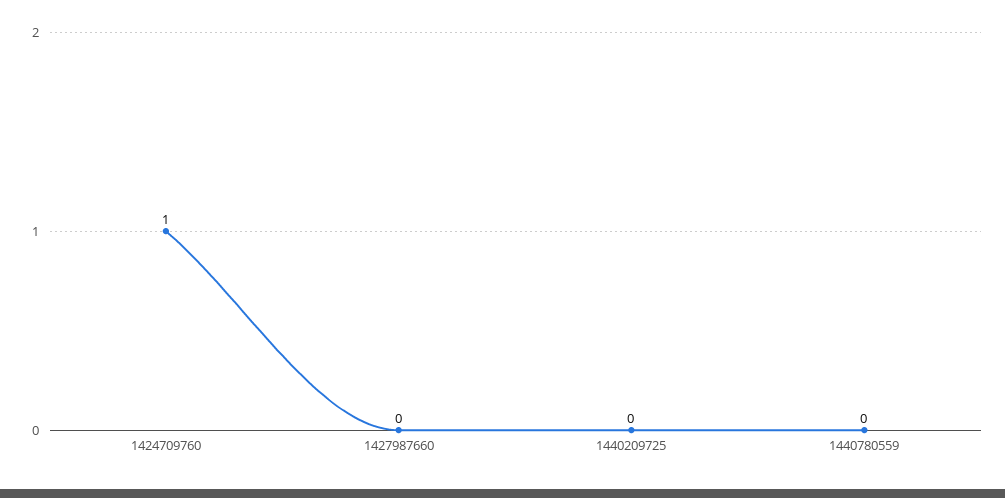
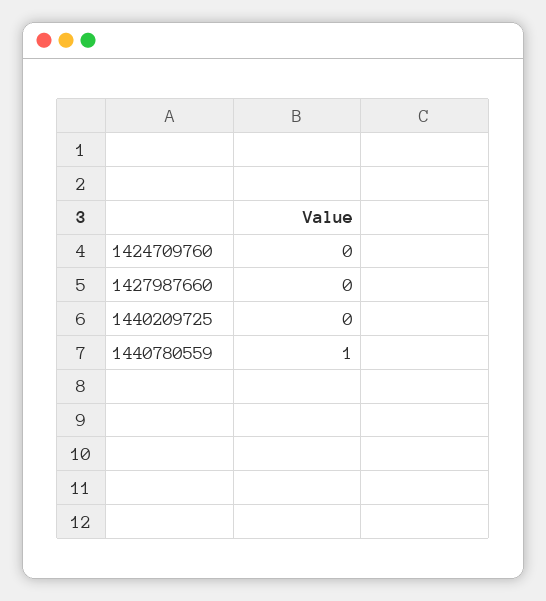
1424709760: 1 -> 0
1440780559: 0 -> 1

